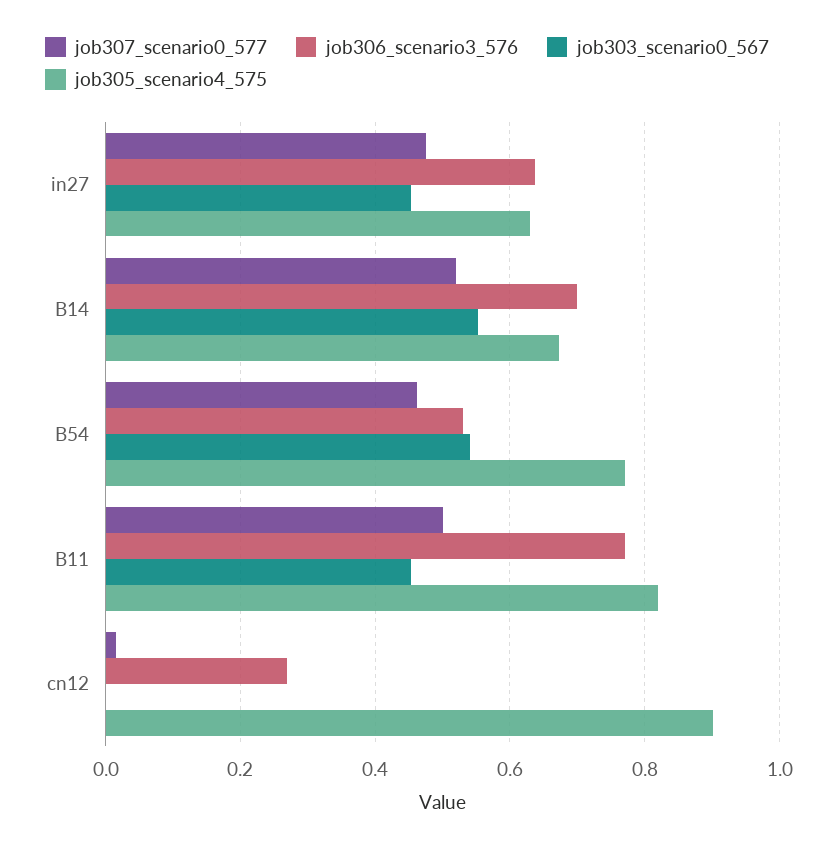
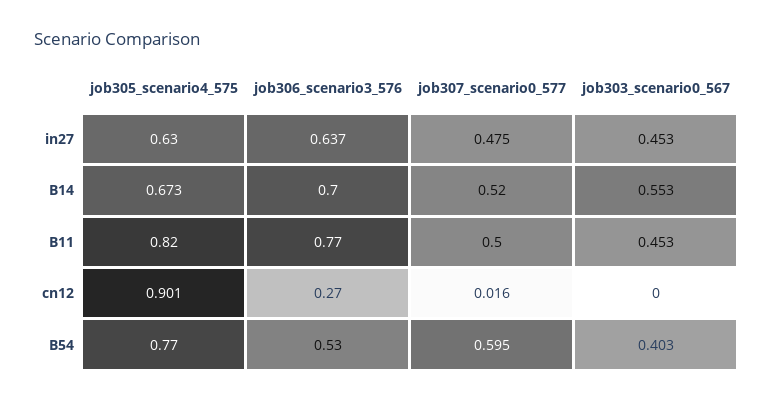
job307_scenario0_577, B54: 0.46 -> 0.595
job303_scenario0_567, B54: 0.54 -> 0.403

